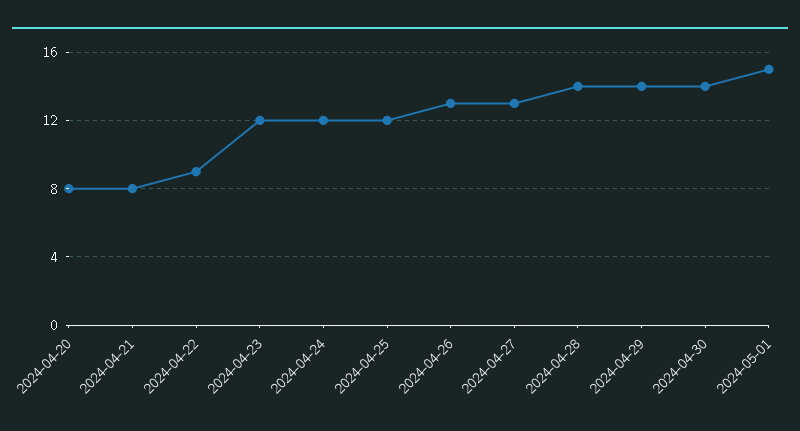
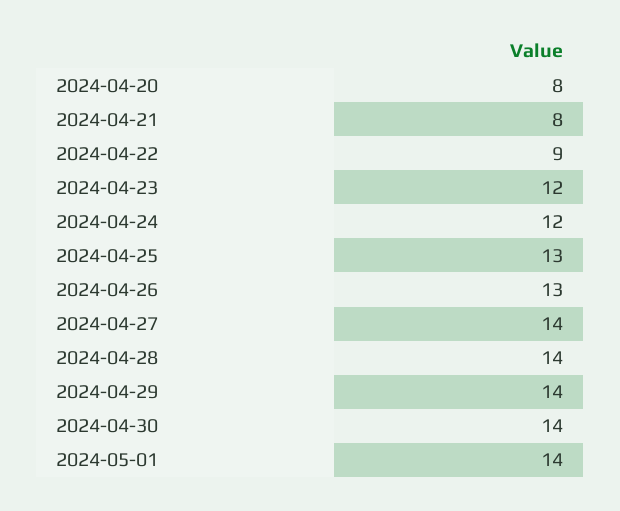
2024-04-25: 12 -> 13
2024-04-27: 13 -> 14
2024-05-01: 15 -> 14

